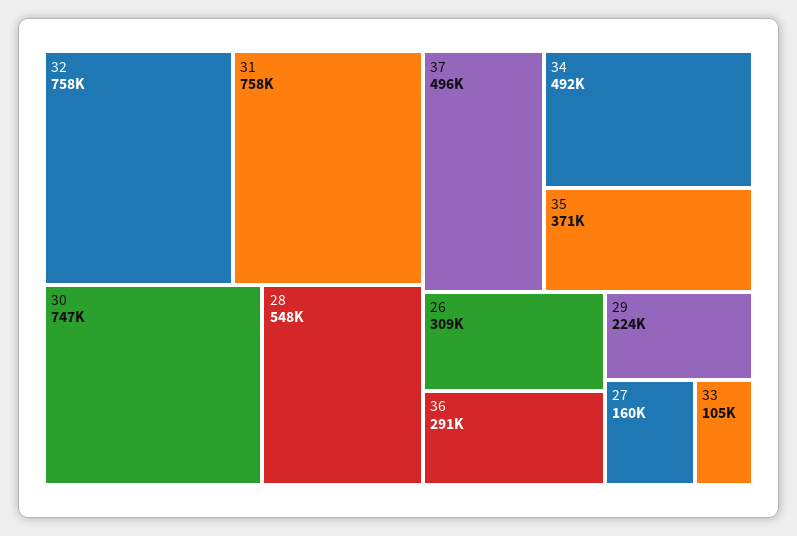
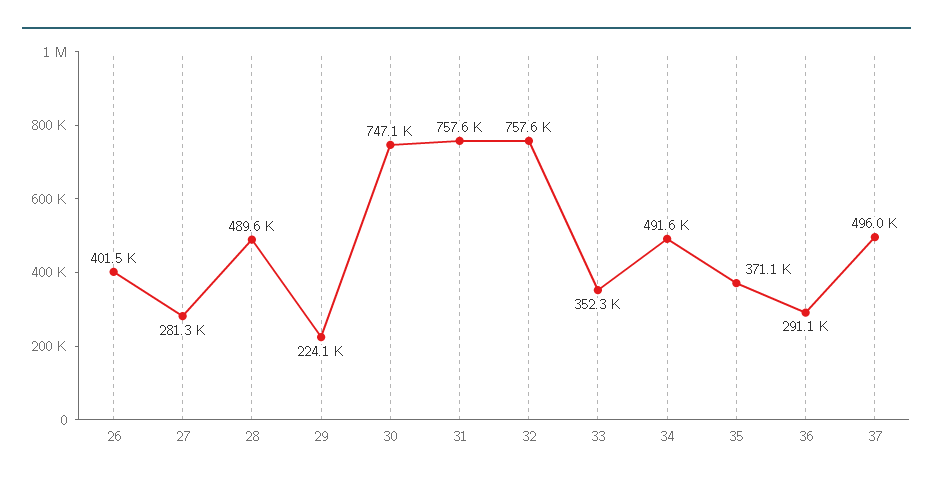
28: 548000 -> 489600
26: 309000 -> 401500
27: 160000 -> 281300
33: 105000 -> 352300

